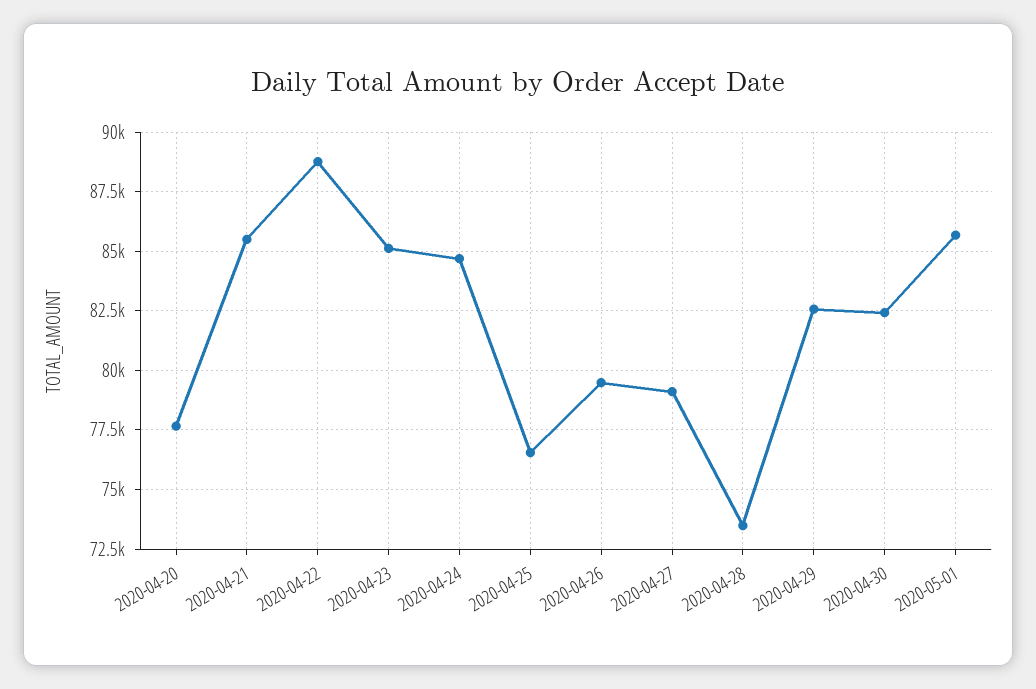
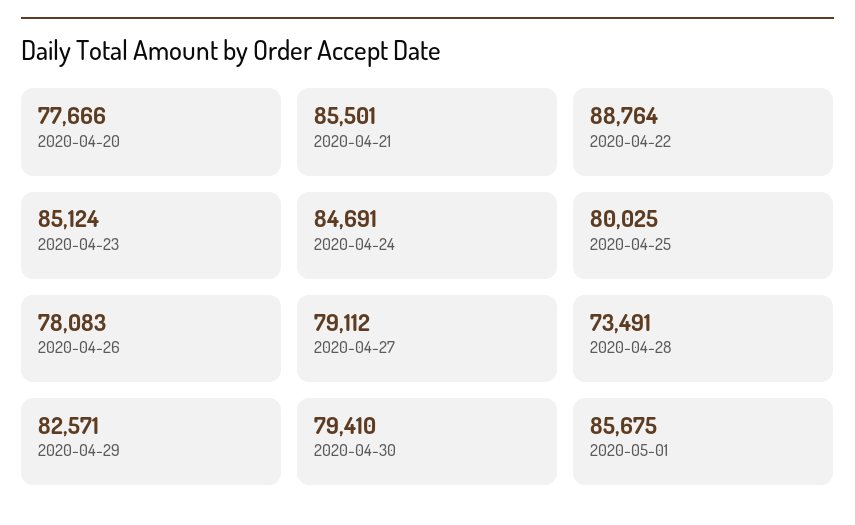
2020-04-25: 76500 -> 80025
2020-04-26: 79500 -> 78083
2020-04-30: 82500 -> 79410

